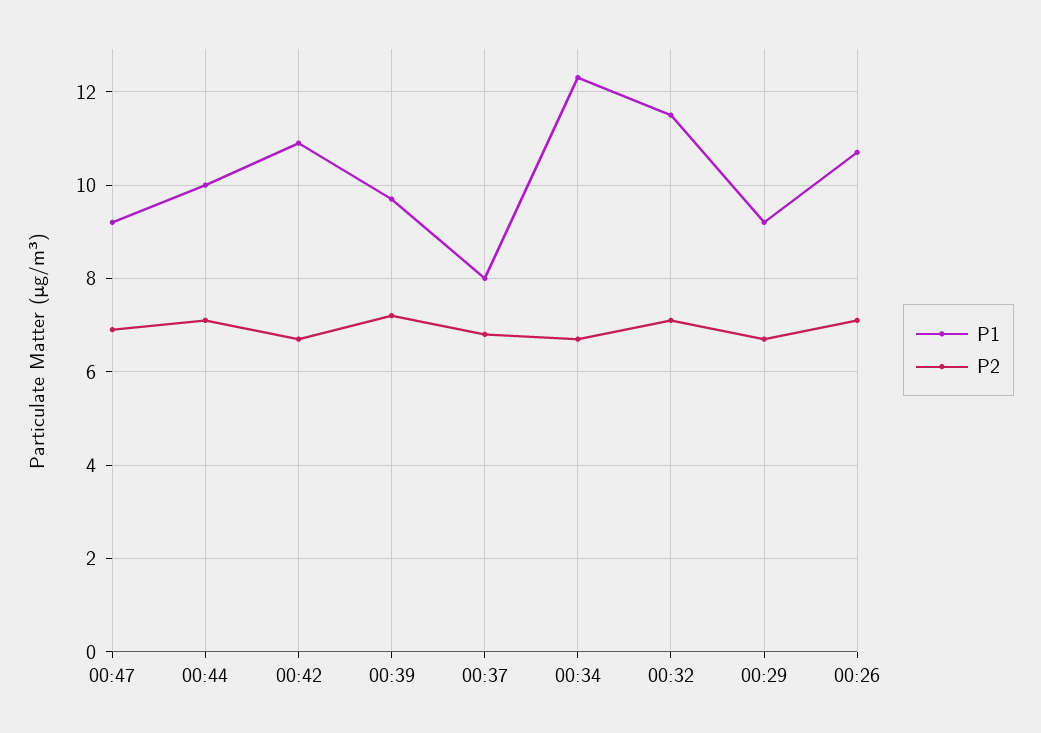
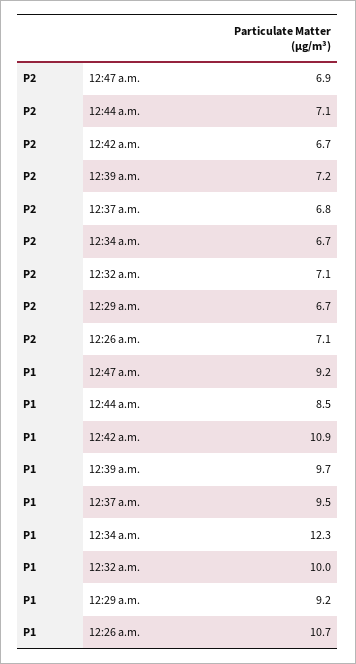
P1, 00:44: 10 -> 8.5
P1, 00:37: 8 -> 9.5
P1, 00:32: 11.5 -> 10

